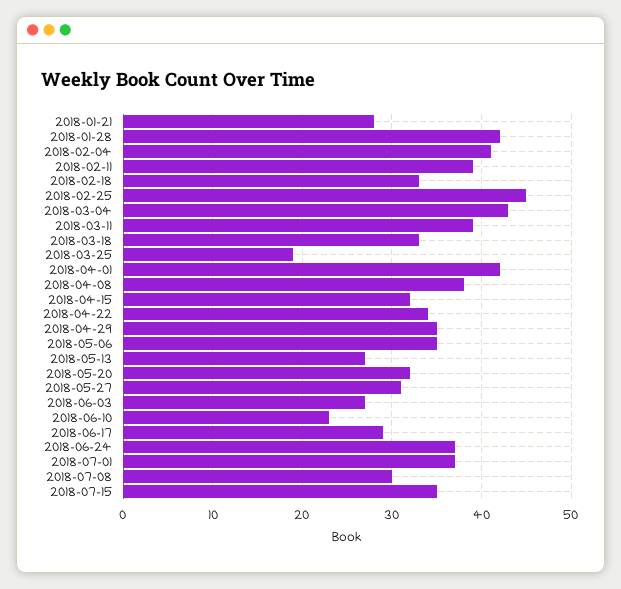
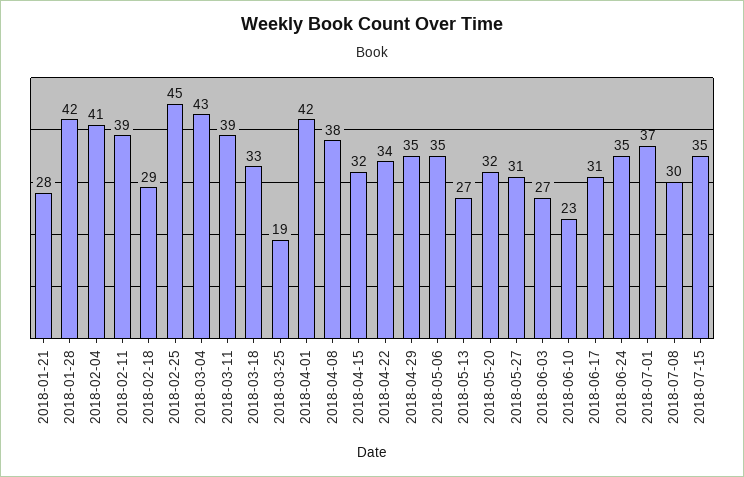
2018-02-18: 33 -> 29
2018-06-17: 29 -> 31
2018-06-24: 37 -> 35

